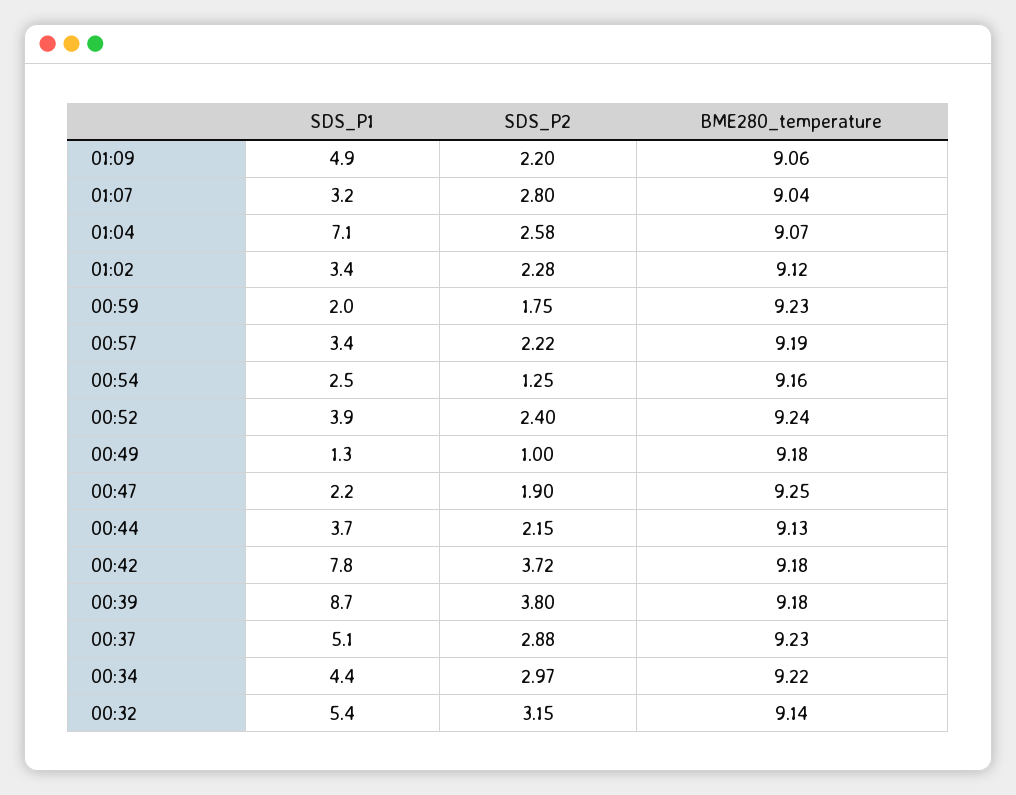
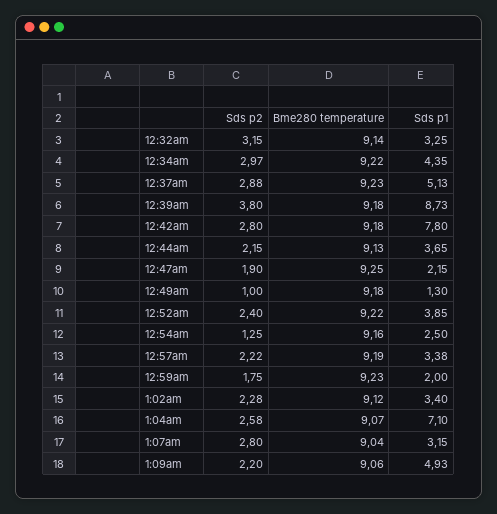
BME280_temperature, 00:52: 9.24 -> 9.22
SDS_P2, 00:42: 3.72 -> 2.8
SDS_P1, 00:32: 5.4 -> 3.25

